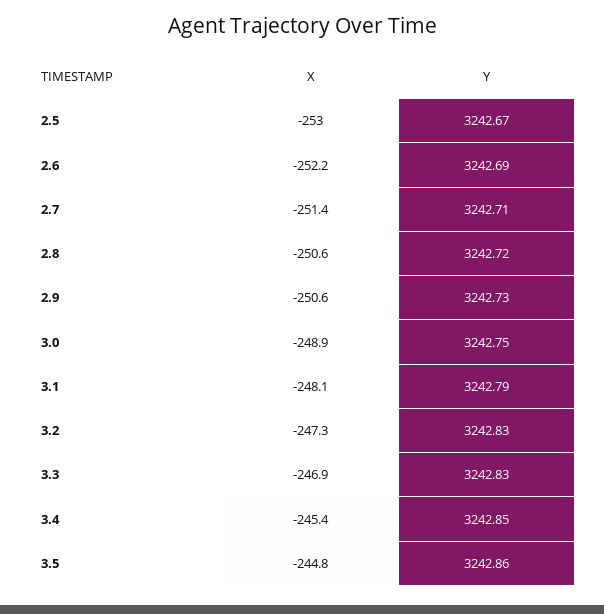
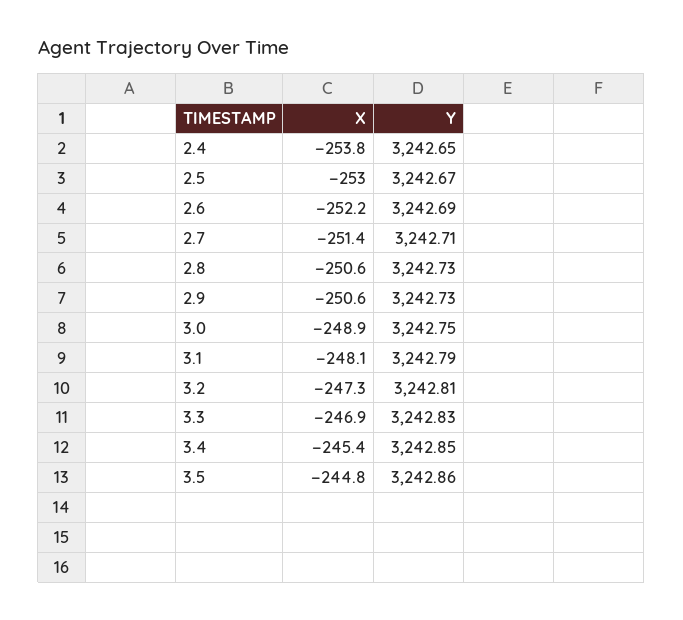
Y, 2.8: 3242.72 -> 3242.73
Y, 3.2: 3242.83 -> 3242.81
X, 2.4: none -> -253.8
Y, 2.4: none -> 3242.65

